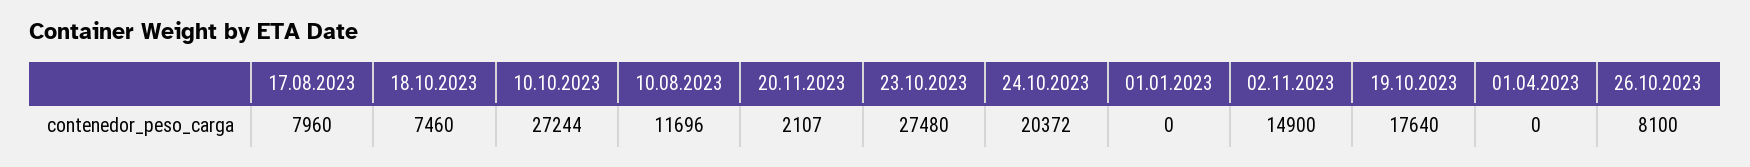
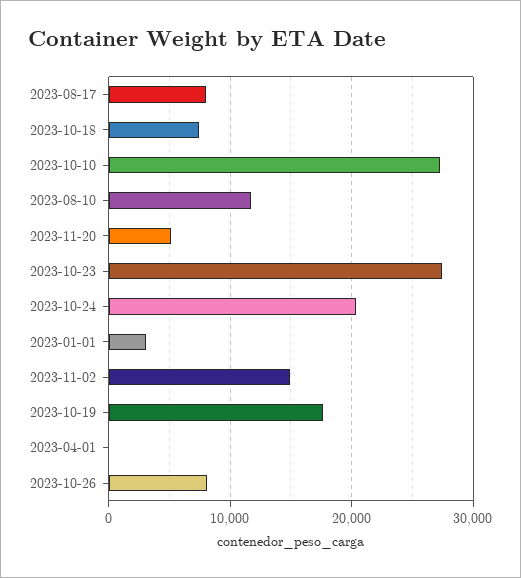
20.11.2023: 2107 -> 5000
01.01.2023: 0 -> 3000

